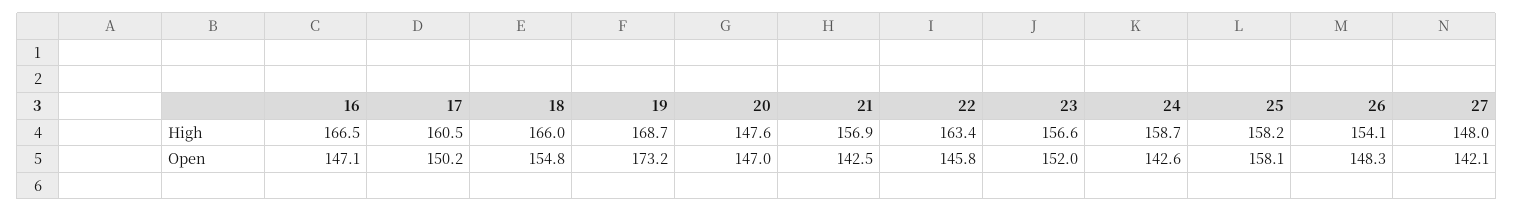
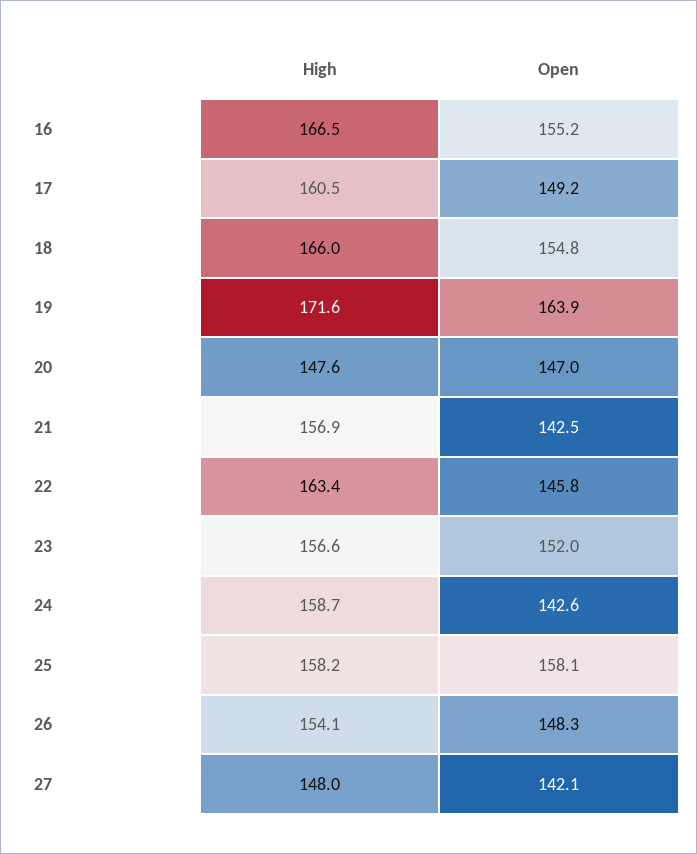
19, High: 168.7 -> 171.6
16, Open: 147.1 -> 155.2
17, Open: 150.2 -> 149.2
19, Open: 173.2 -> 163.9

